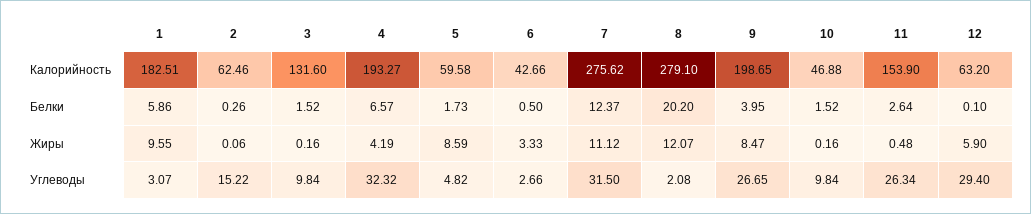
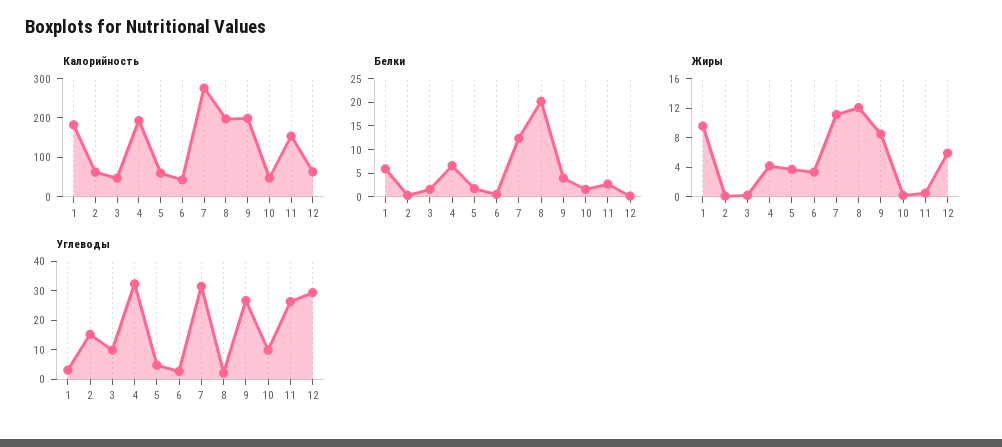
Калорийность, 3: 131.6 -> 50
Калорийность, 8: 279.1 -> 200
Жиры, 5: 8.59 -> 4

